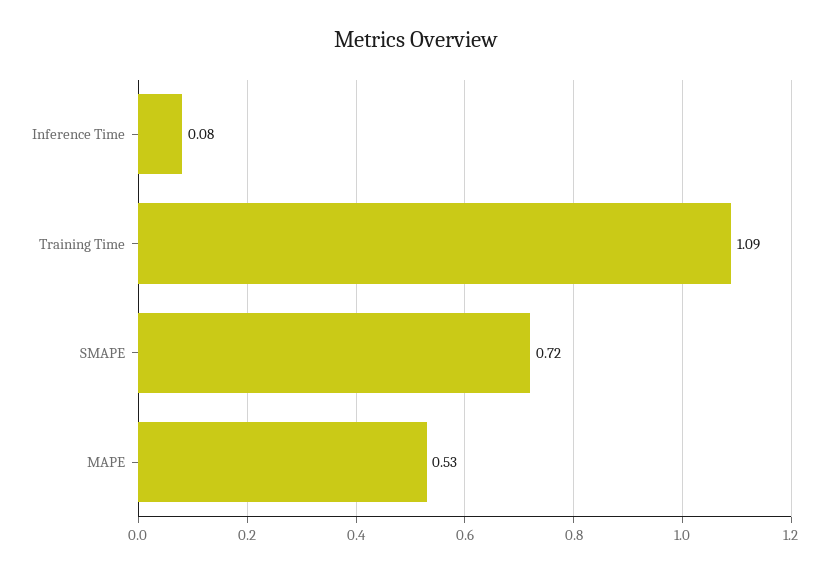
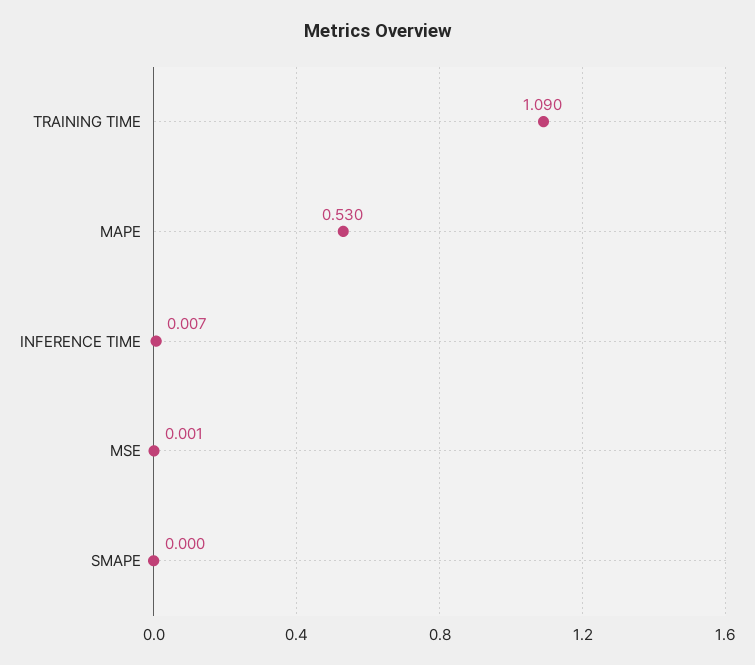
Inference Time: 0.08 -> 0.007
SMAPE: 0.72 -> 0
MSE: none -> 0.001

